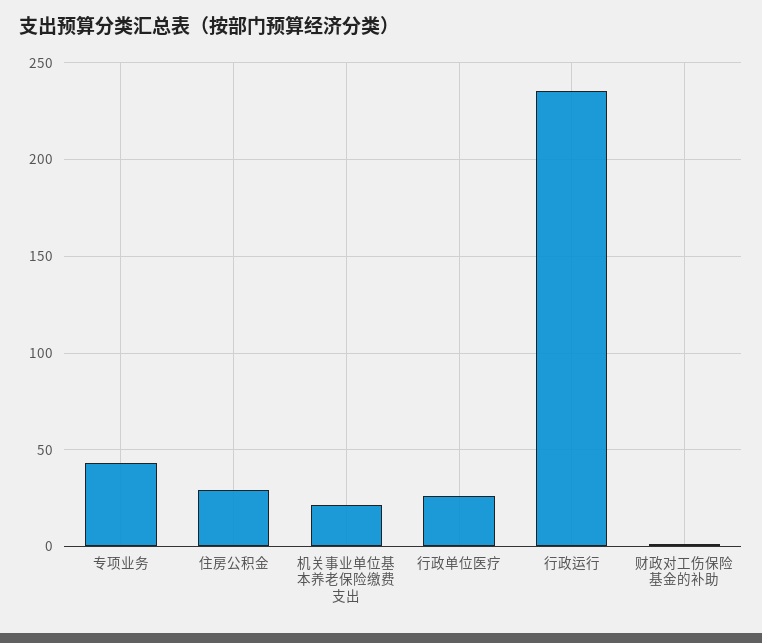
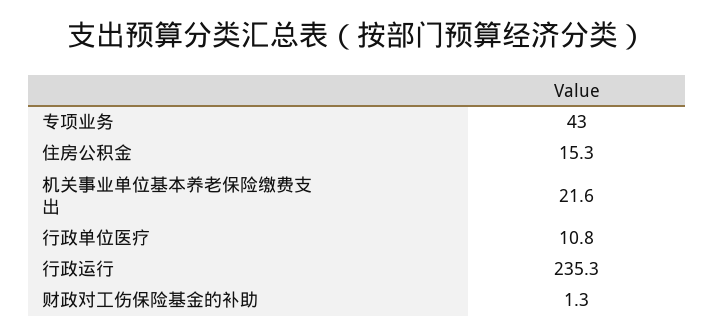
住房公积金: 30 -> 15.3
行政单位医疗: 25 -> 10.8

